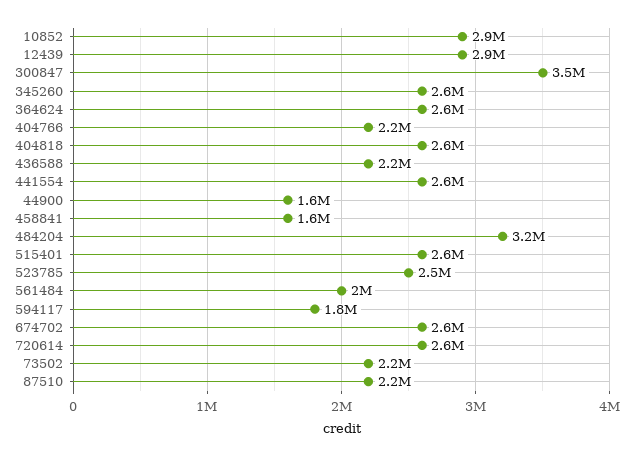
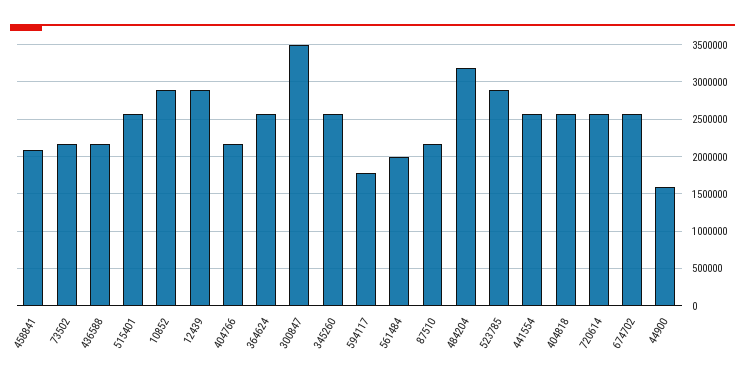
458841: 1600000 -> 2100000
523785: 2500000 -> 2900000

